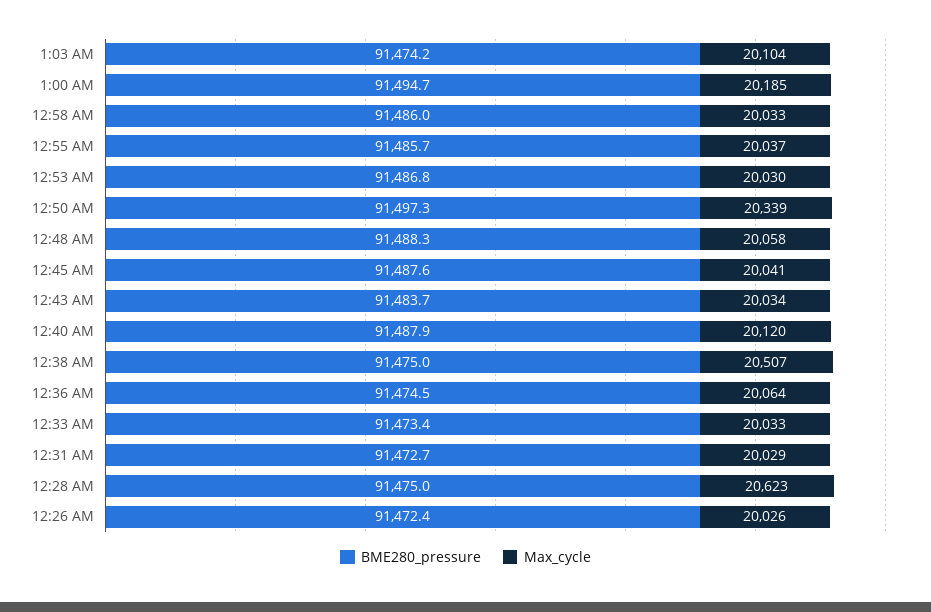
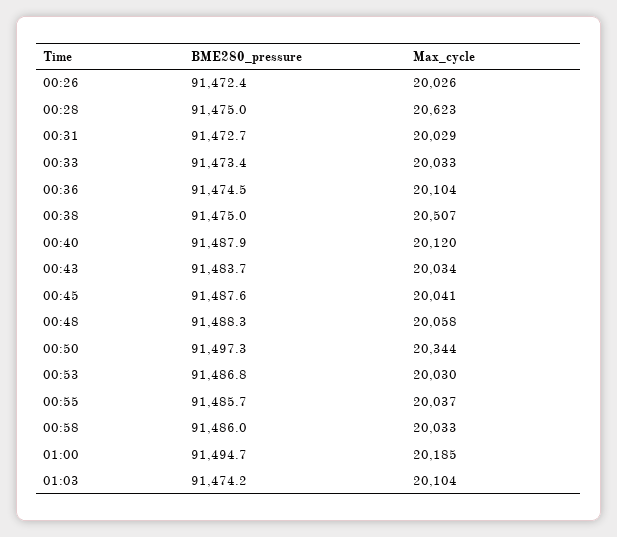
Max_cycle, 12:50 AM: 20339 -> 20344
Max_cycle, 12:36 AM: 20064 -> 20104

